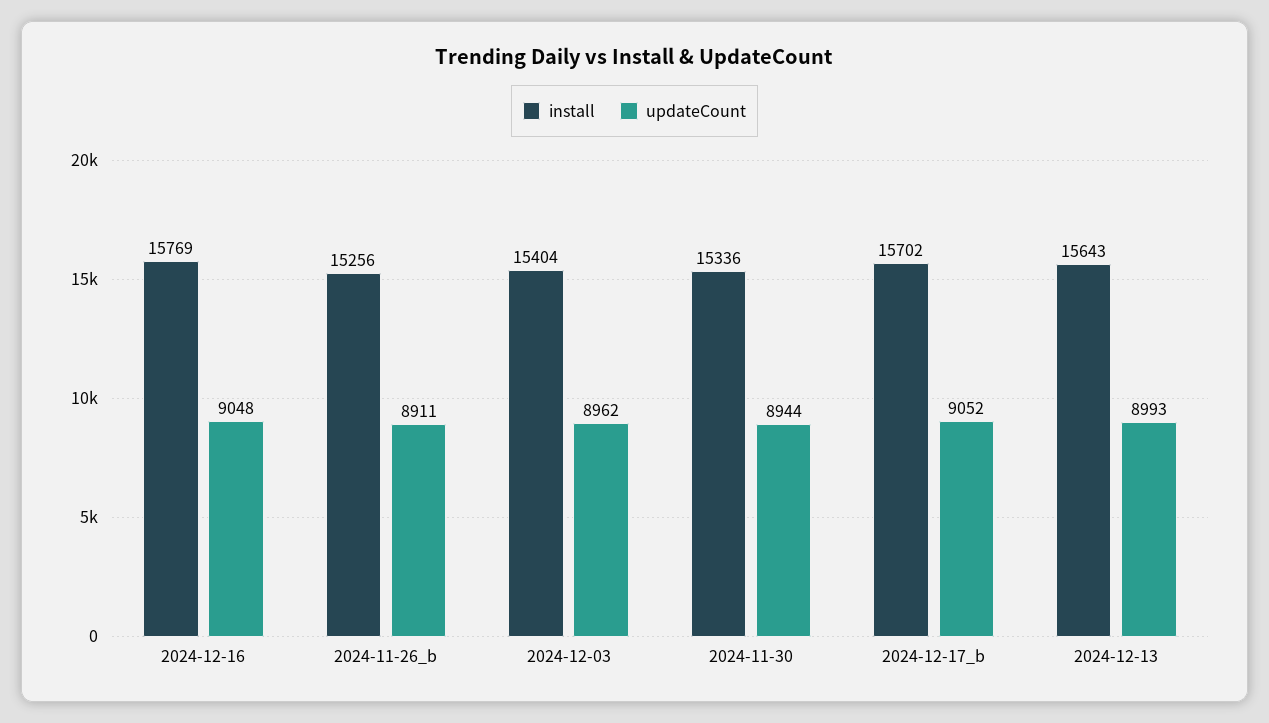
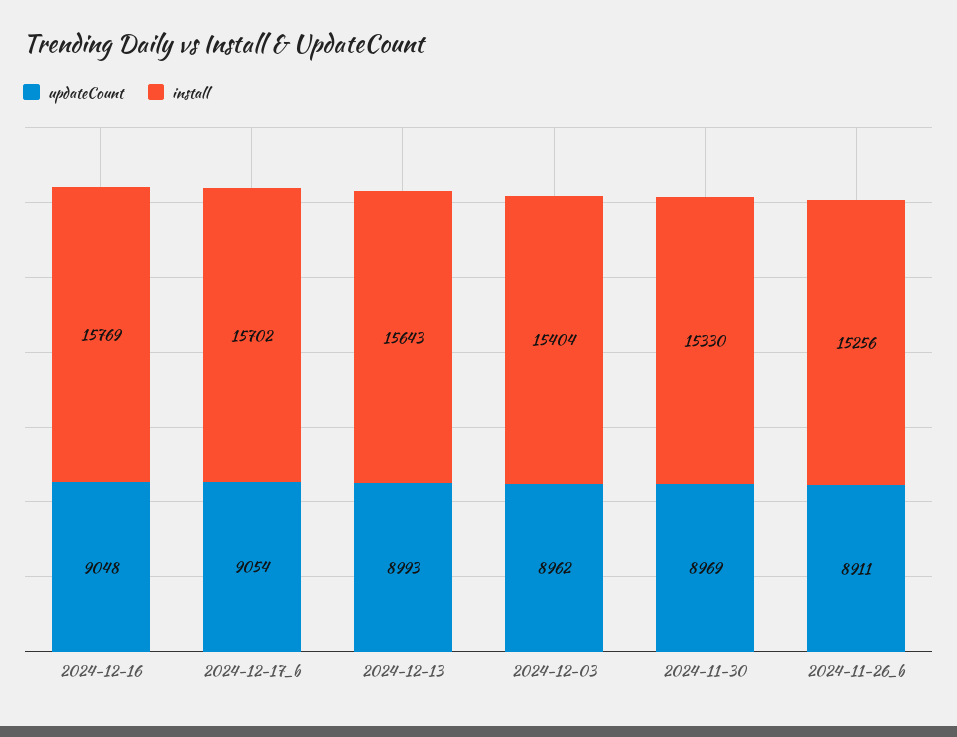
install, 2024-11-30: 15336 -> 15330
updateCount, 2024-11-30: 8944 -> 8969
updateCount, 2024-12-17_b: 9052 -> 9054

